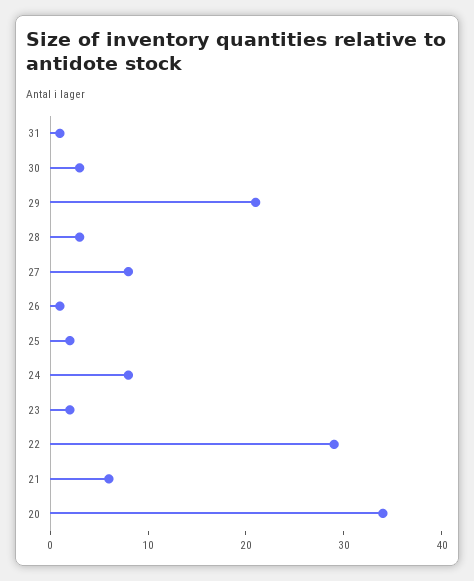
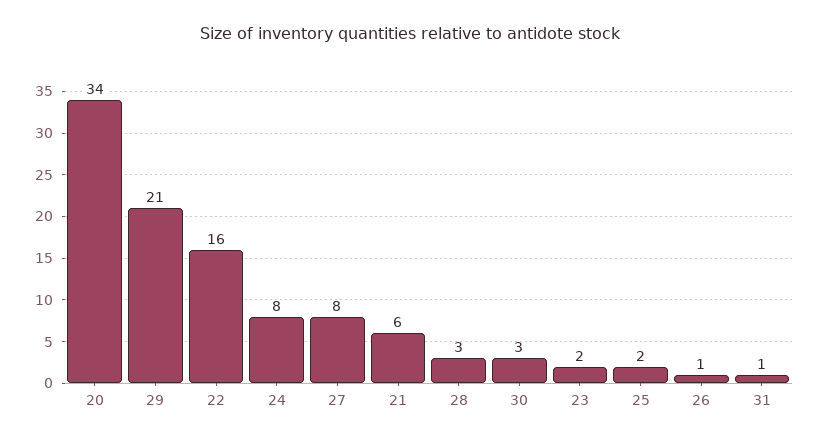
22: 29 -> 16

